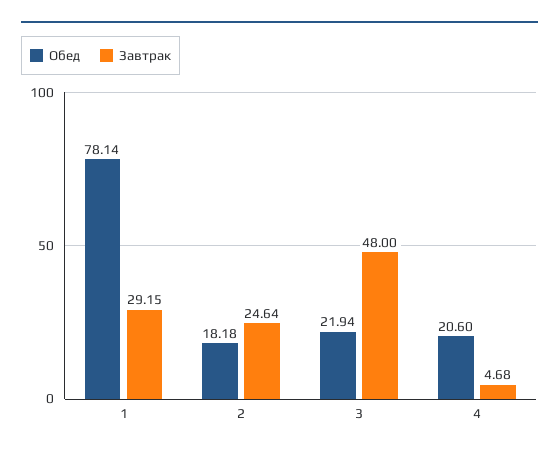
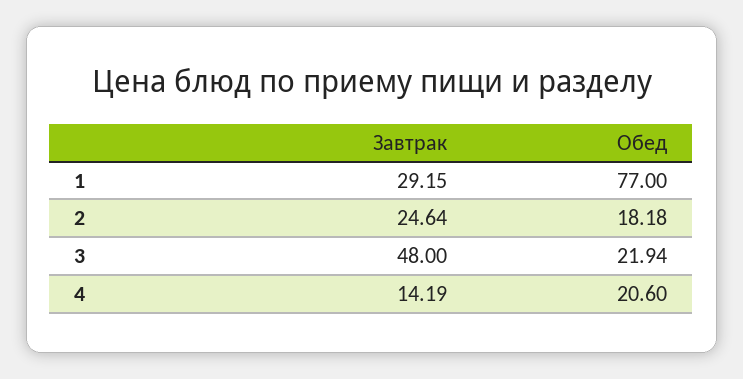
Обед, 1: 78.14 -> 77
Завтрак, 4: 4.68 -> 14.19

